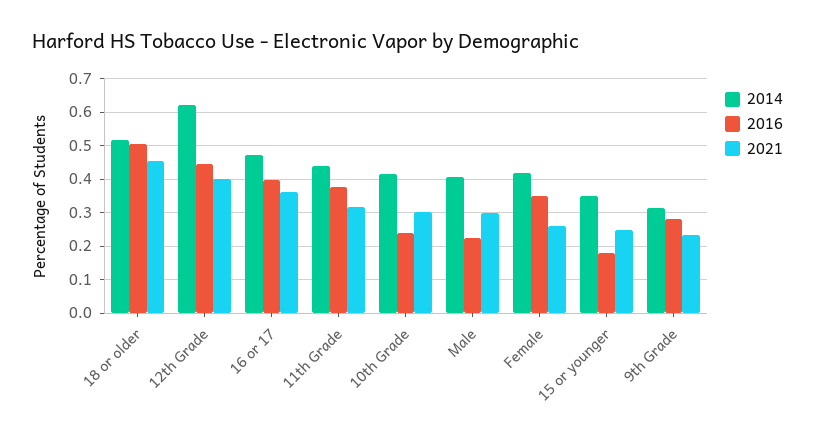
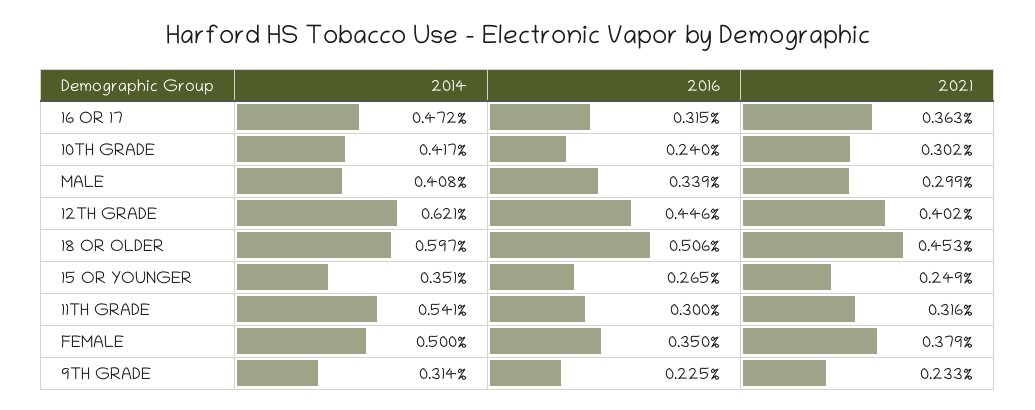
2014, 18 or older: 0.52 -> 0.597
2016, 16 or 17: 0.4 -> 0.315
2014, 11th Grade: 0.44 -> 0.541
2016, 11th Grade: 0.38 -> 0.3
2016, Male: 0.22 -> 0.339
2014, Female: 0.42 -> 0.5
2021, Female: 0.26 -> 0.379
2016, 15 or younger: 0.18 -> 0.265
2016, 9th Grade: 0.28 -> 0.225

